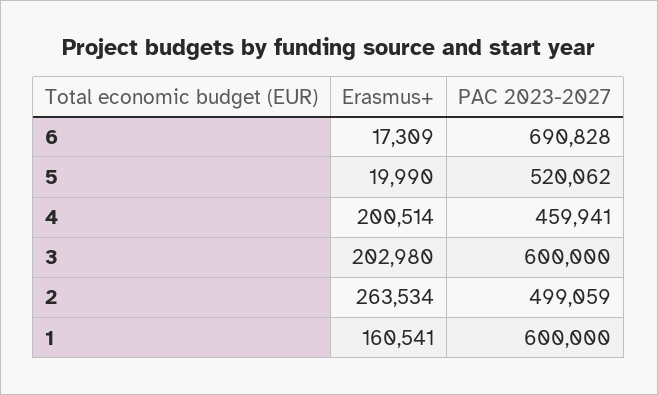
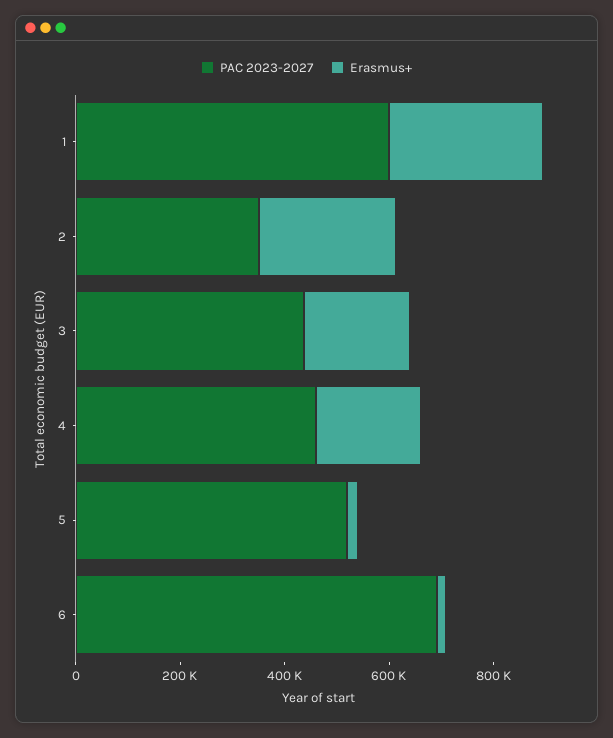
PAC 2023-2027, 3: 600000 -> 450000
PAC 2023-2027, 2: 499059 -> 350000
Erasmus+, 1: 160541 -> 300000

